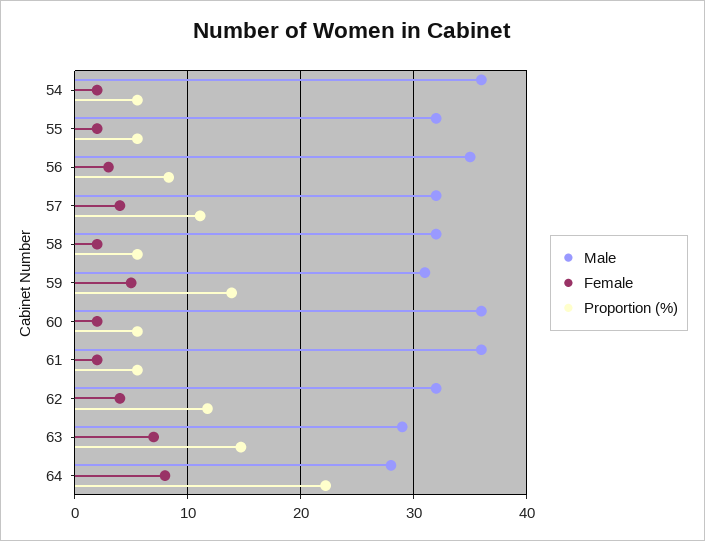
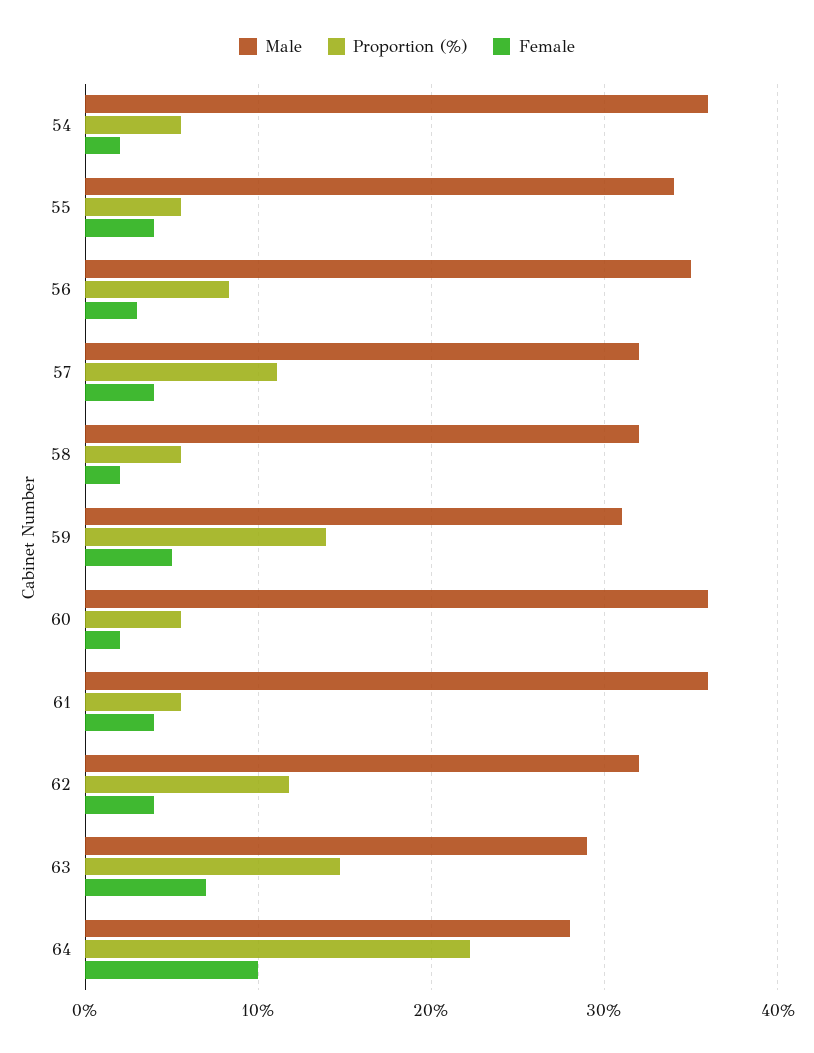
Male, 55: 32 -> 34
Female, 55: 2 -> 4
Female, 61: 2 -> 4
Female, 64: 8 -> 10

